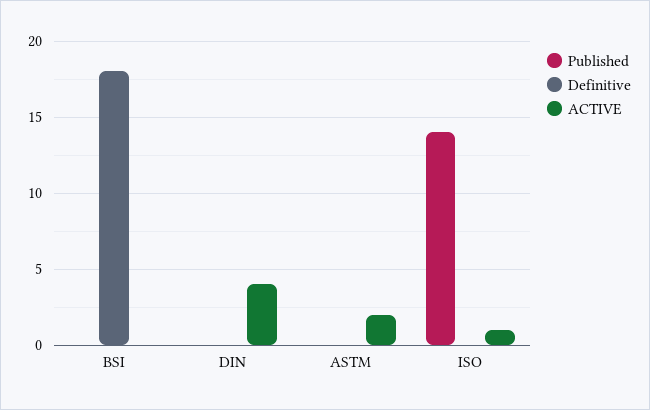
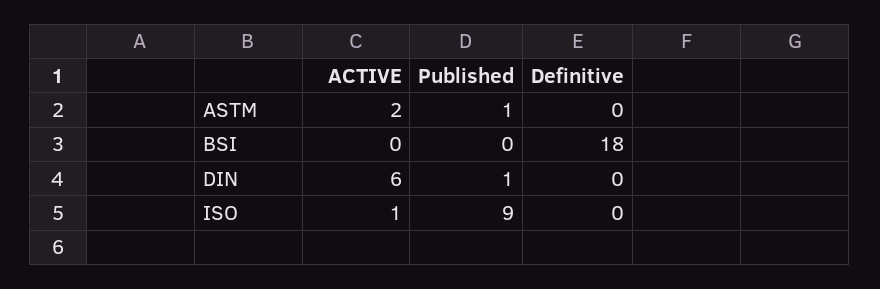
Published, DIN: 0 -> 1
ACTIVE, DIN: 4 -> 6
Published, ASTM: 0 -> 1
Published, ISO: 14 -> 9

